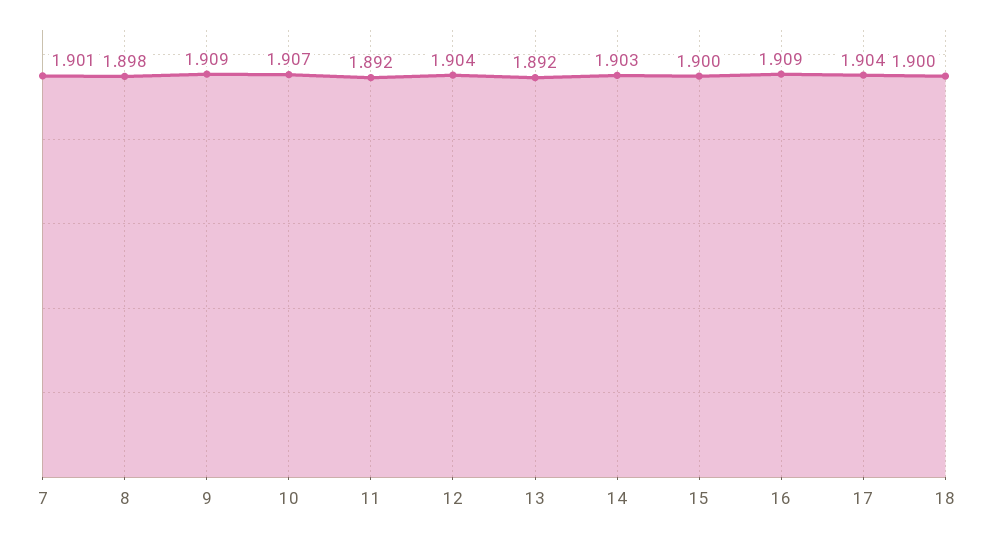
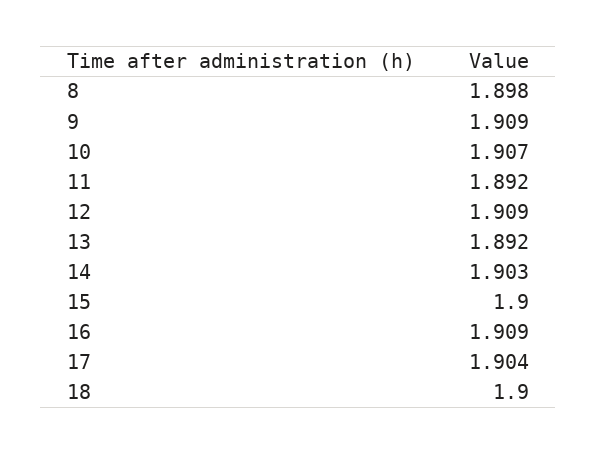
7: 1.901 -> none
12: 1.904 -> 1.909

